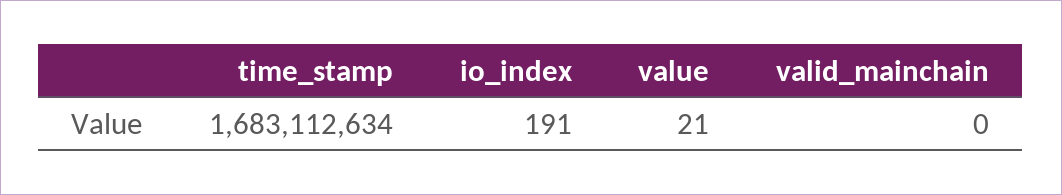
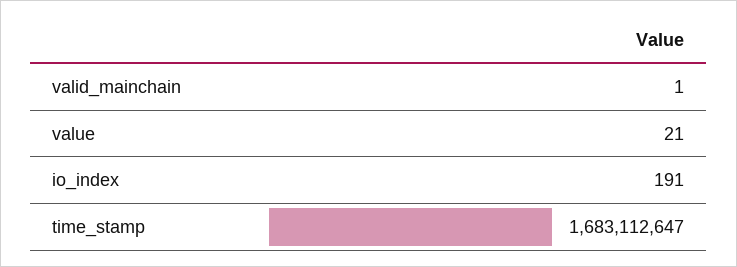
time_stamp: 1683112634 -> 1683112647
valid_mainchain: 0 -> 1

